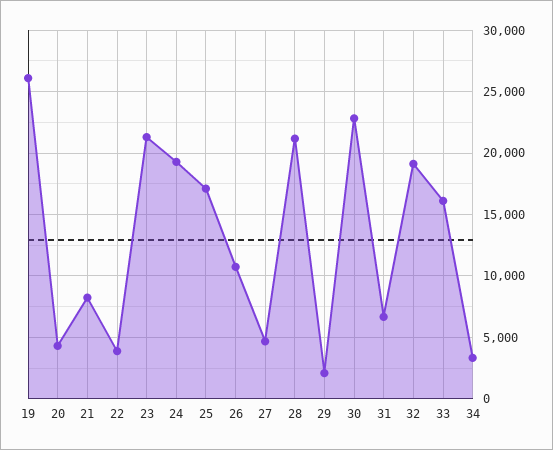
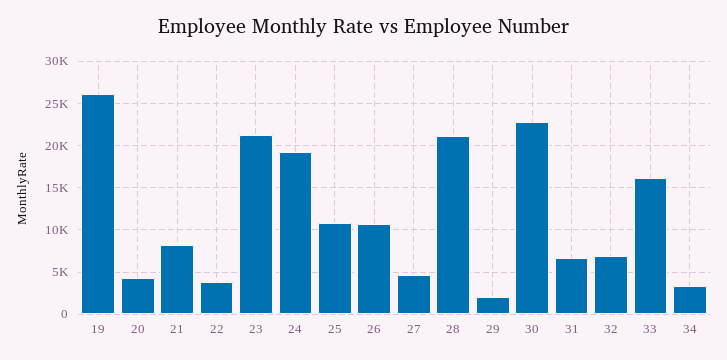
25: 17000 -> 11000
32: 19000 -> 7000

